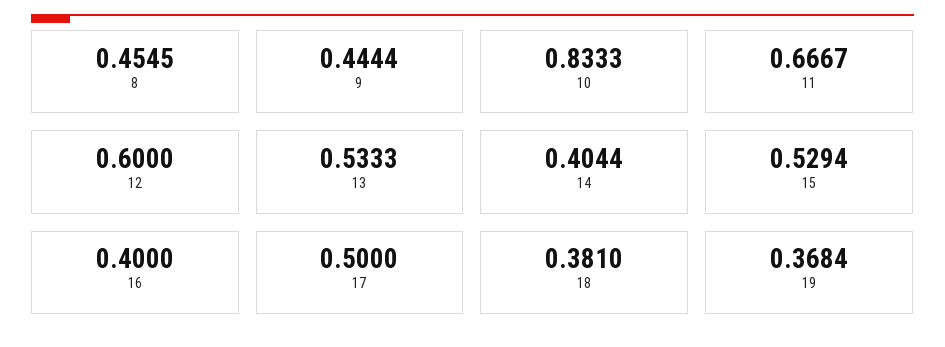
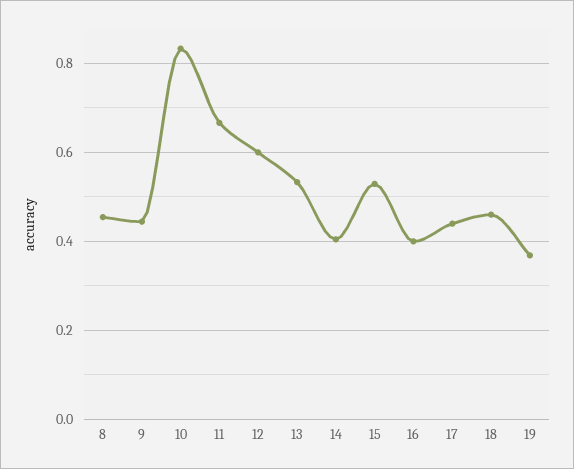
17: 0.5 -> 0.44
18: 0.381 -> 0.46

